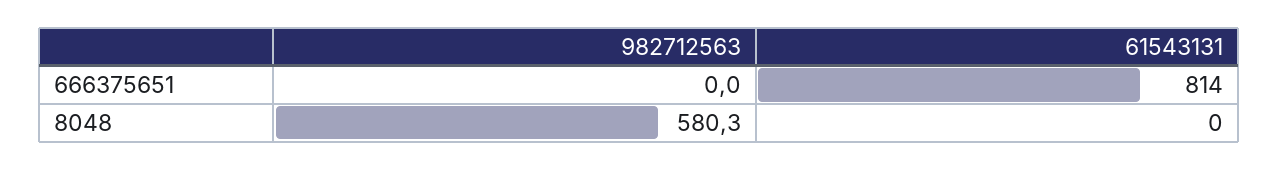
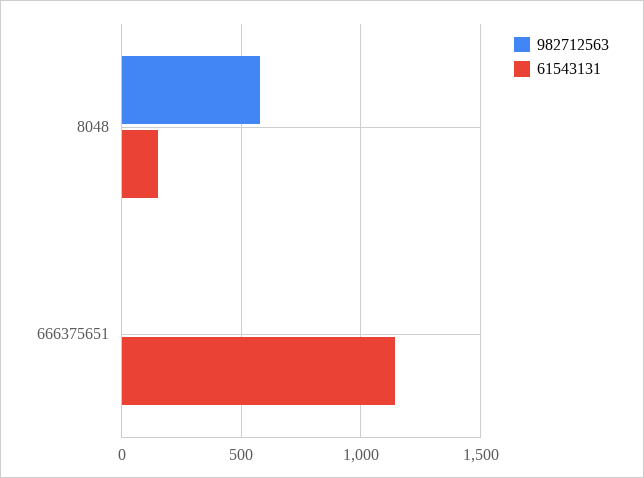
61543131, 666375651: 814 -> 1150
61543131, 8048: 0 -> 150

